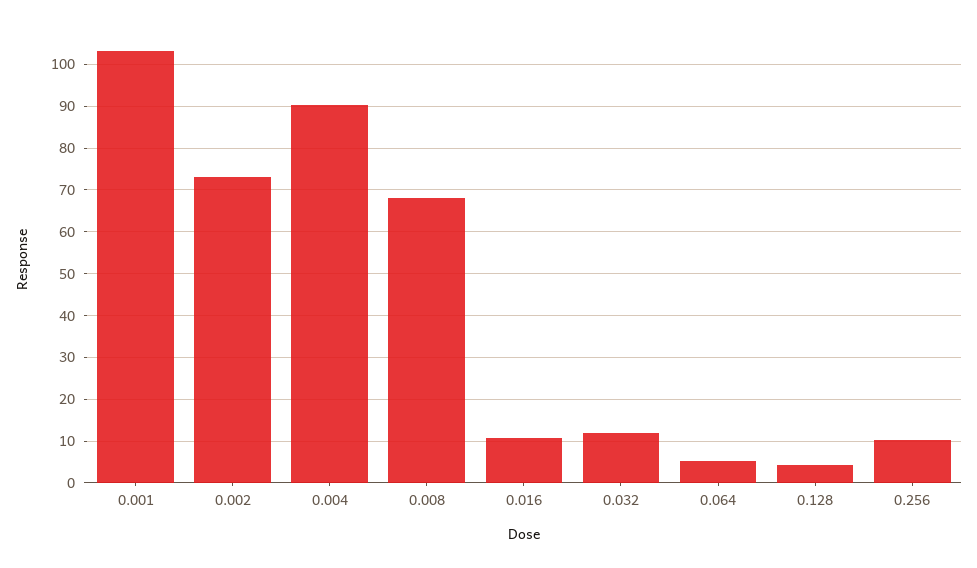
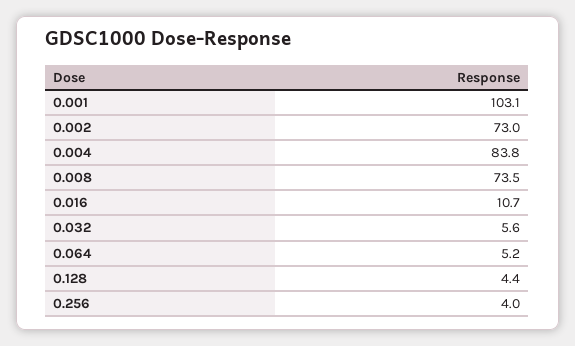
0.004: 90 -> 83.8
0.008: 68 -> 73.5
0.032: 12 -> 5.6
0.256: 10 -> 4

